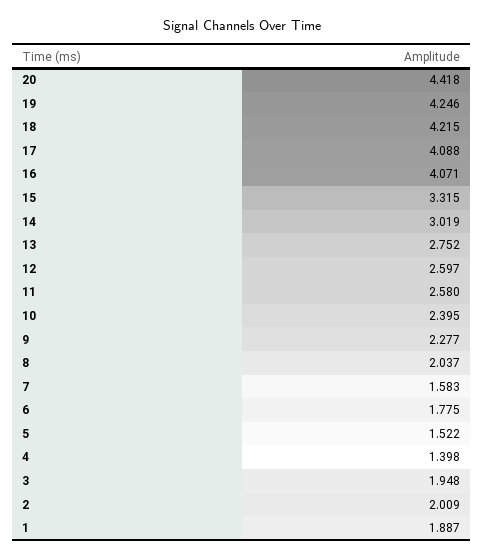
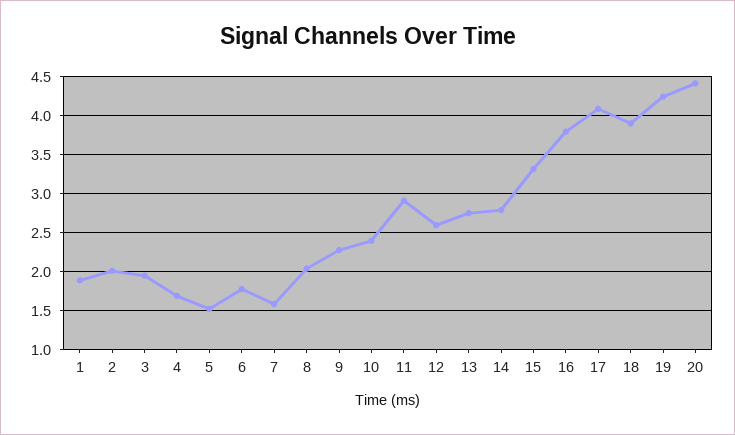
18: 4.215 -> 3.9
16: 4.071 -> 3.8
14: 3.019 -> 2.8
11: 2.58 -> 2.9
4: 1.398 -> 1.7

